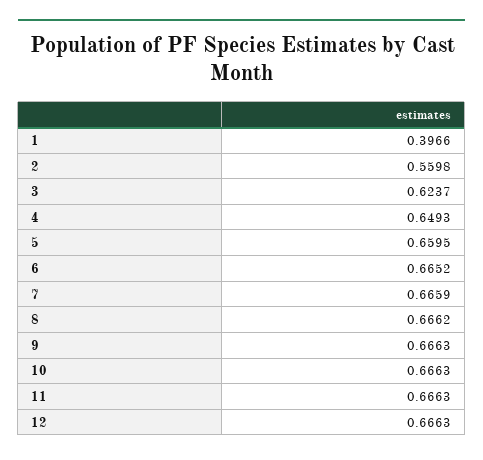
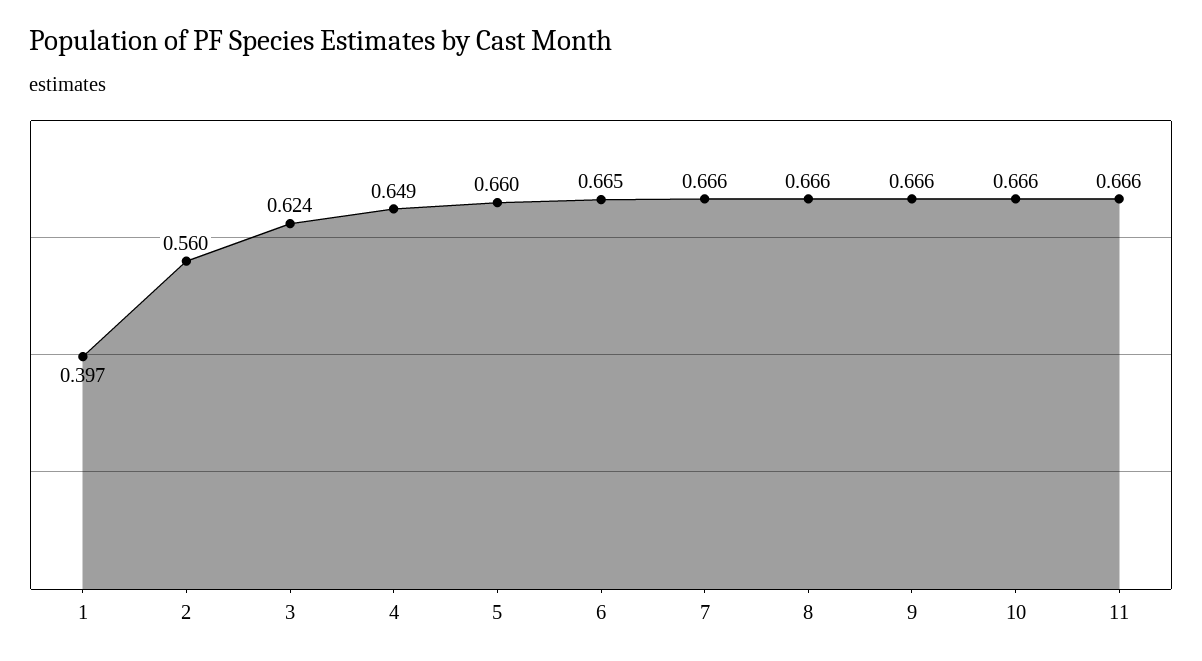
12: 0.6663 -> none

